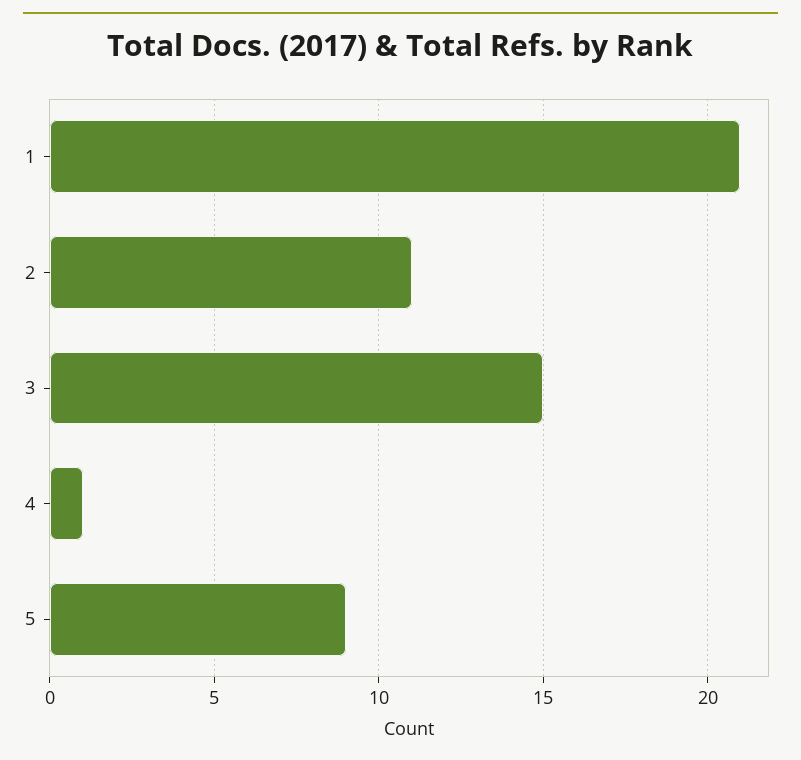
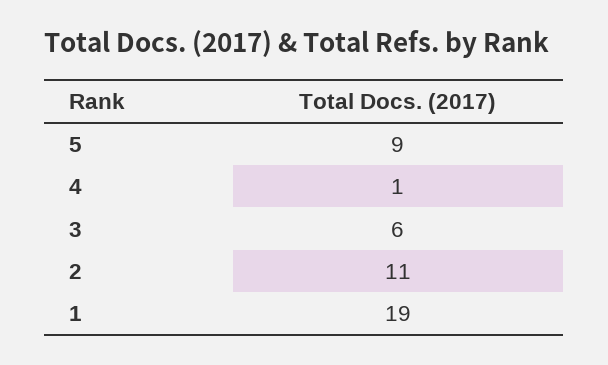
1: 21 -> 19
3: 15 -> 6

